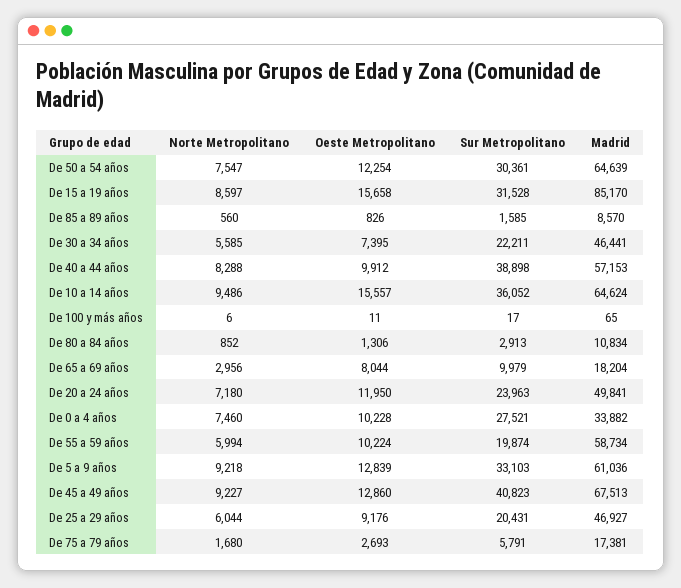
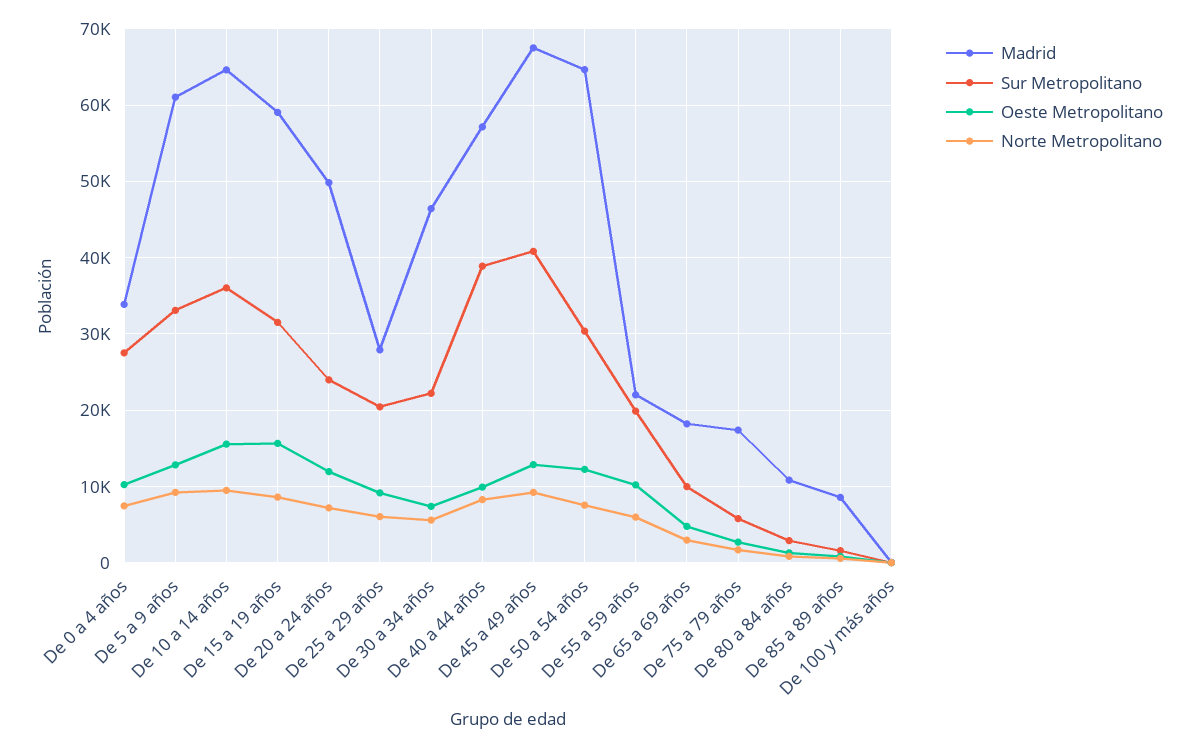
Madrid, De 15 a 19 años: 85170 -> 59000
Oeste Metropolitano, De 65 a 69 años: 8044 -> 5000
Madrid, De 55 a 59 años: 58734 -> 22000
Madrid, De 25 a 29 años: 46927 -> 28000

